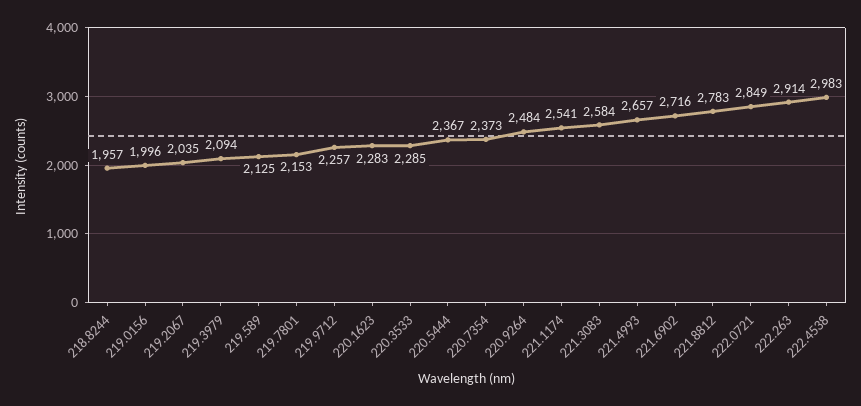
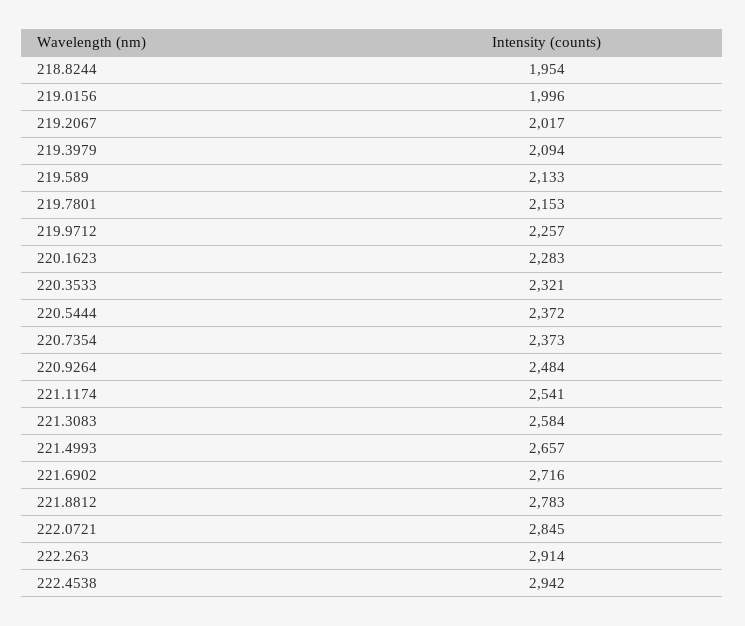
218.8244: 1957 -> 1954
219.2067: 2035 -> 2017
219.589: 2125 -> 2133
220.3533: 2285 -> 2321
220.5444: 2367 -> 2372
222.0721: 2849 -> 2845
222.4538: 2983 -> 2942

